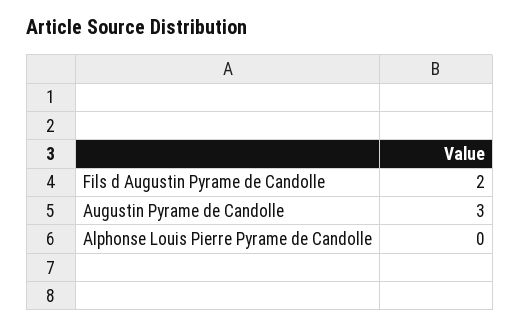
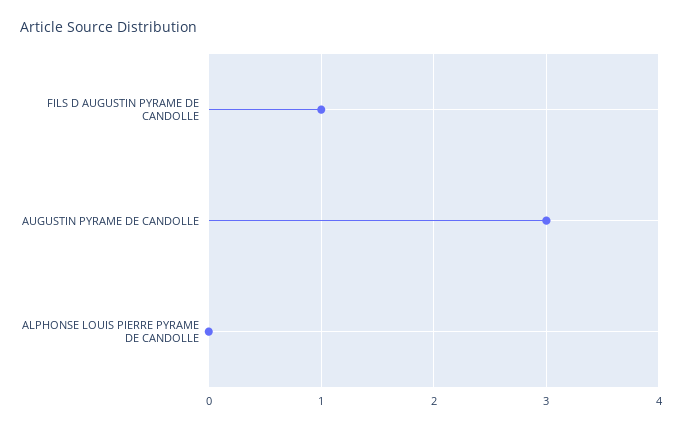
Fils d Augustin Pyrame de Candolle: 2 -> 1

